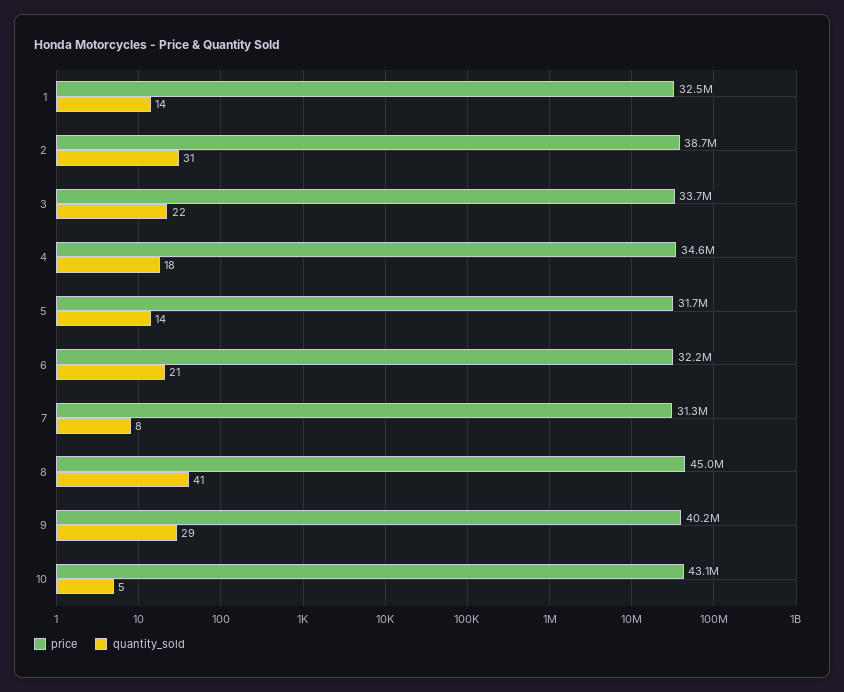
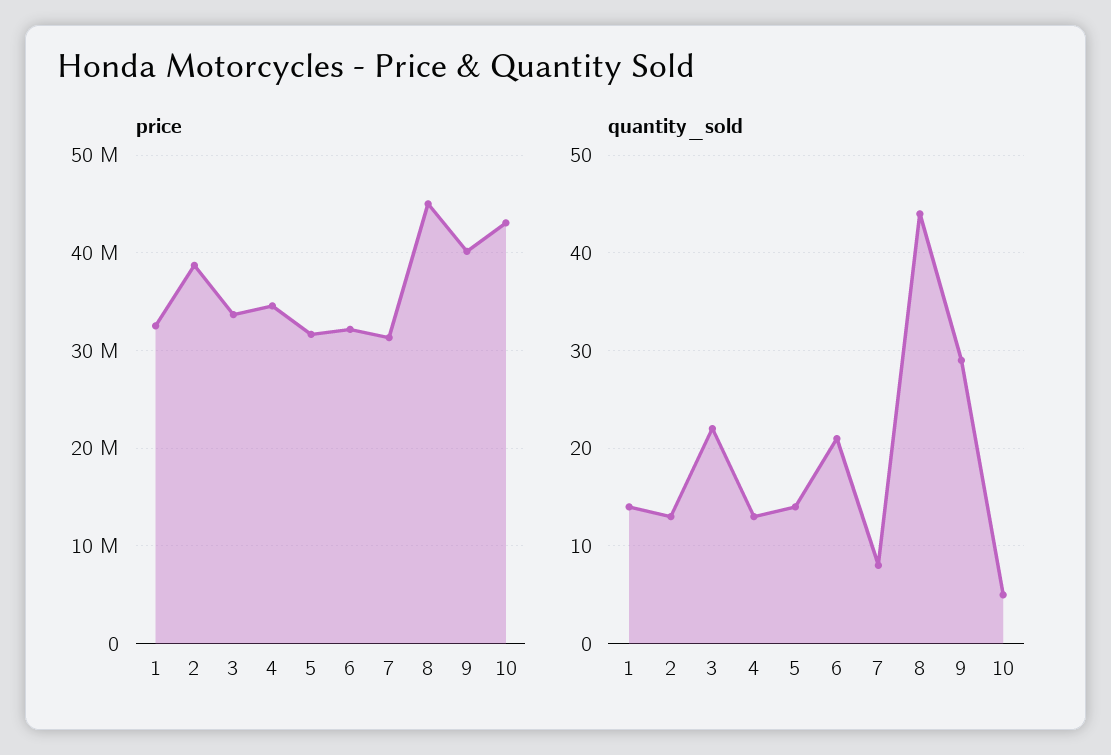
quantity_sold, 2: 31 -> 13
quantity_sold, 4: 18 -> 13
quantity_sold, 8: 41 -> 44

